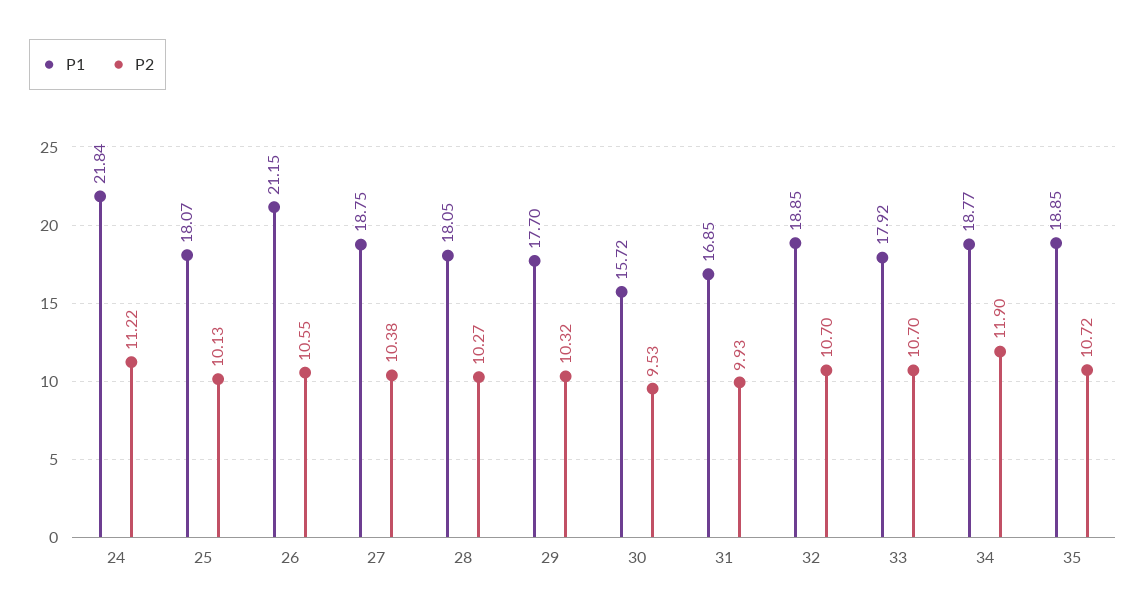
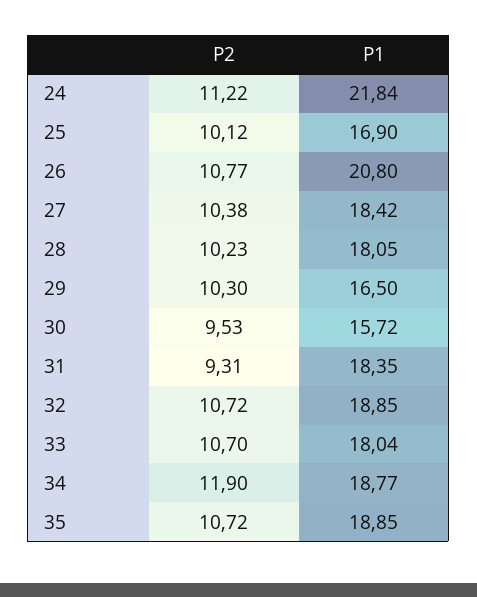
P1, 25: 18.07 -> 16.9
P2, 25: 10.13 -> 10.12
P1, 26: 21.15 -> 20.8
P2, 26: 10.55 -> 10.77
P1, 27: 18.75 -> 18.42
P2, 28: 10.27 -> 10.23
P1, 29: 17.7 -> 16.5
P2, 29: 10.32 -> 10.3
P1, 31: 16.85 -> 18.35
P2, 31: 9.93 -> 9.31
P2, 32: 10.7 -> 10.72
P1, 33: 17.92 -> 18.04

